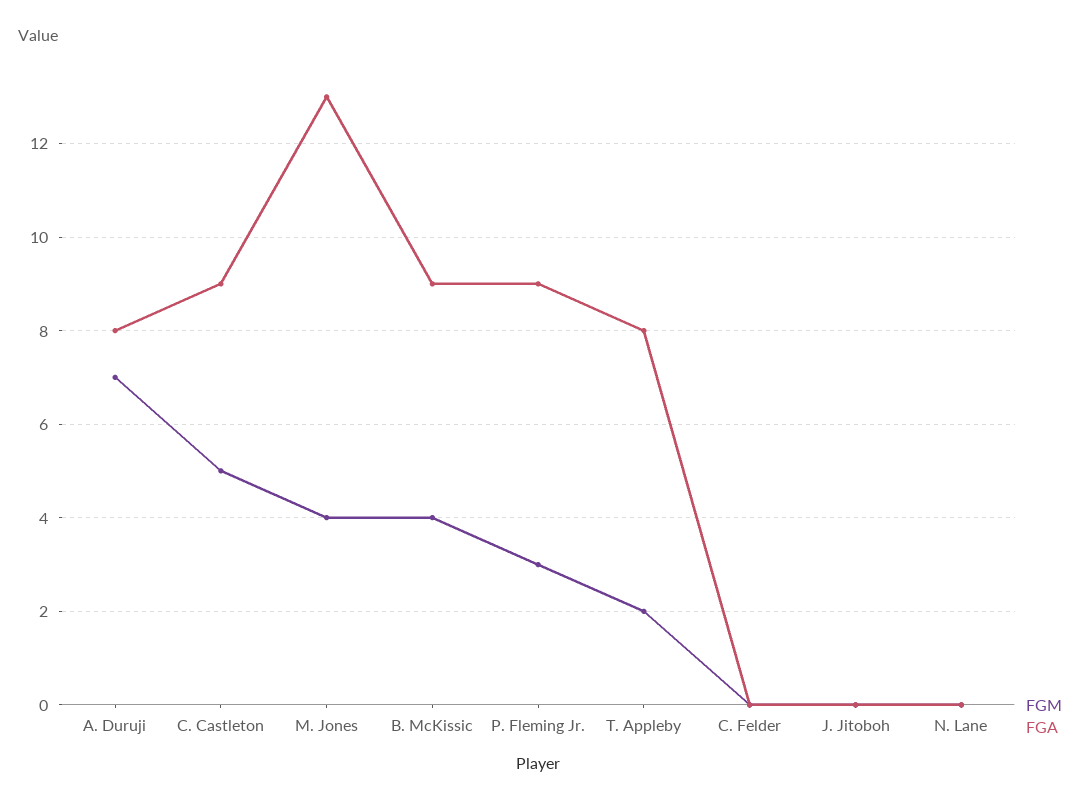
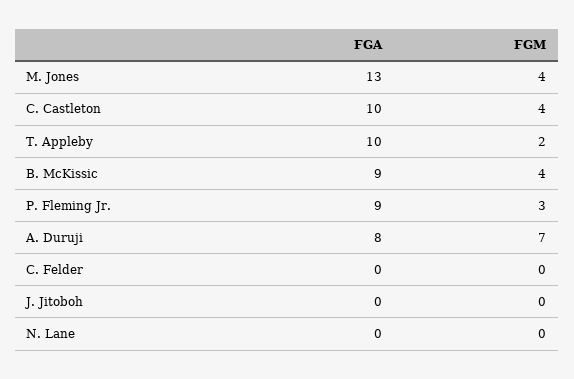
FGM, C. Castleton: 5 -> 4
FGA, C. Castleton: 9 -> 10
FGA, T. Appleby: 8 -> 10

